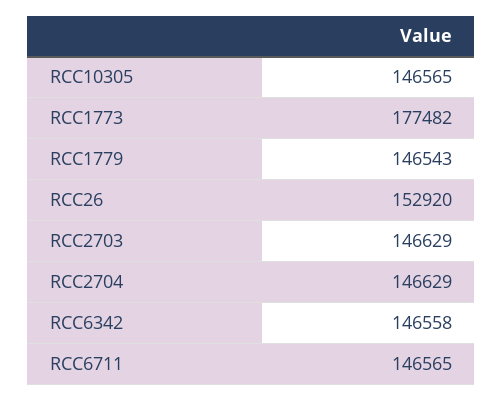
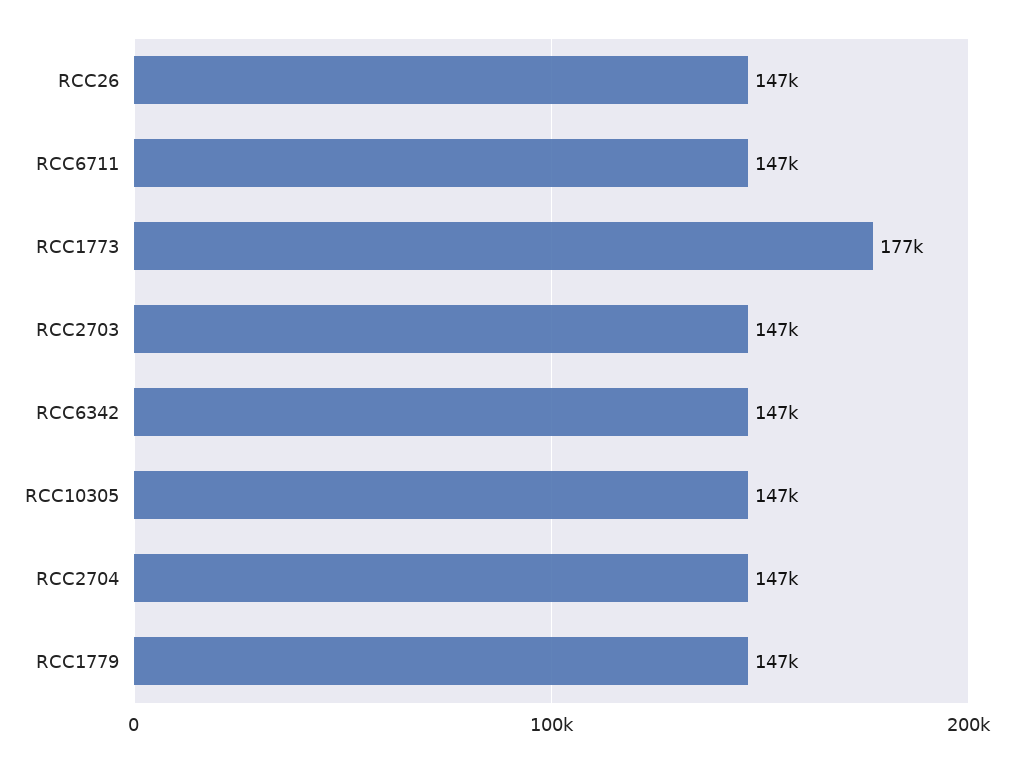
RCC26: 152920 -> 147000

